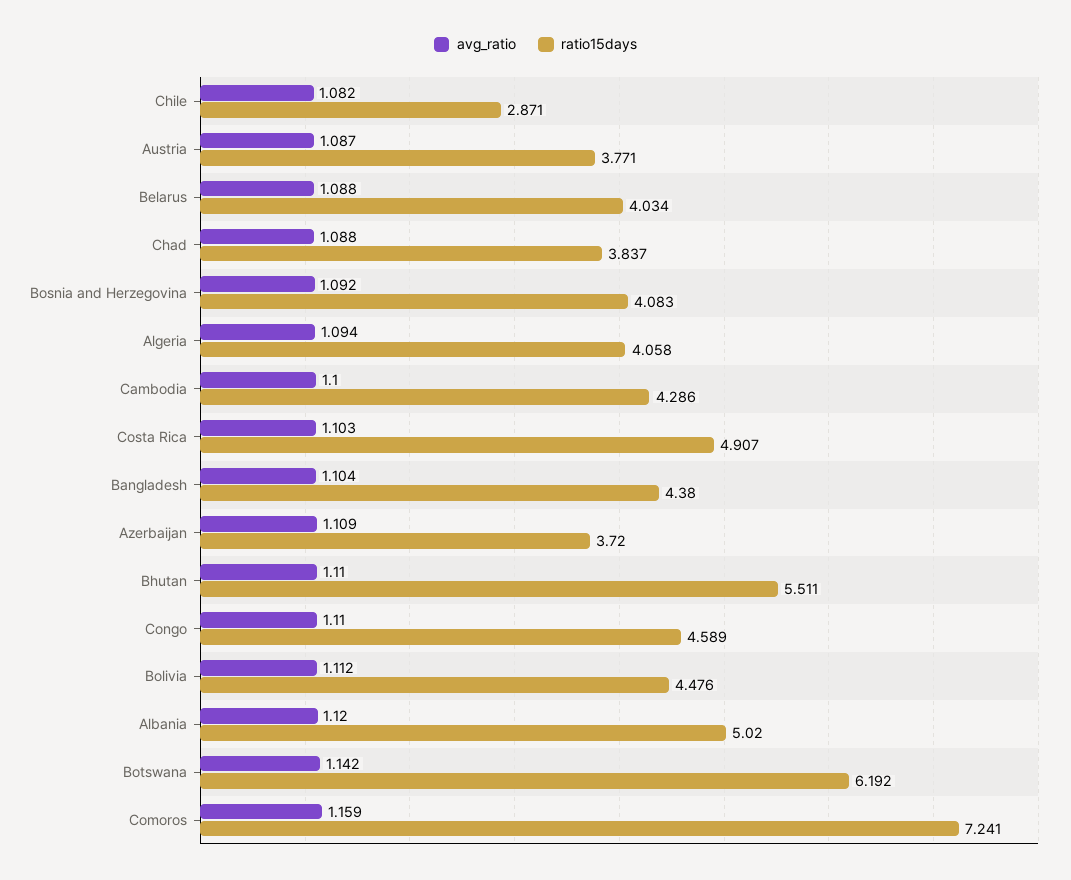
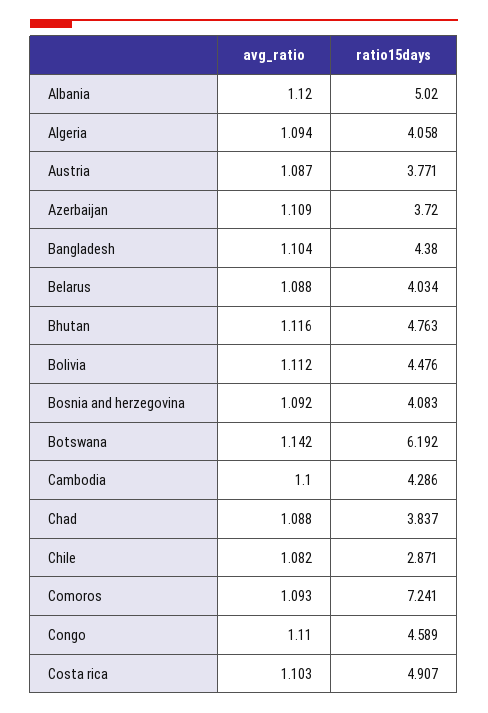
avg_ratio, Bhutan: 1.11 -> 1.116
ratio15days, Bhutan: 5.511 -> 4.763
avg_ratio, Comoros: 1.159 -> 1.093

